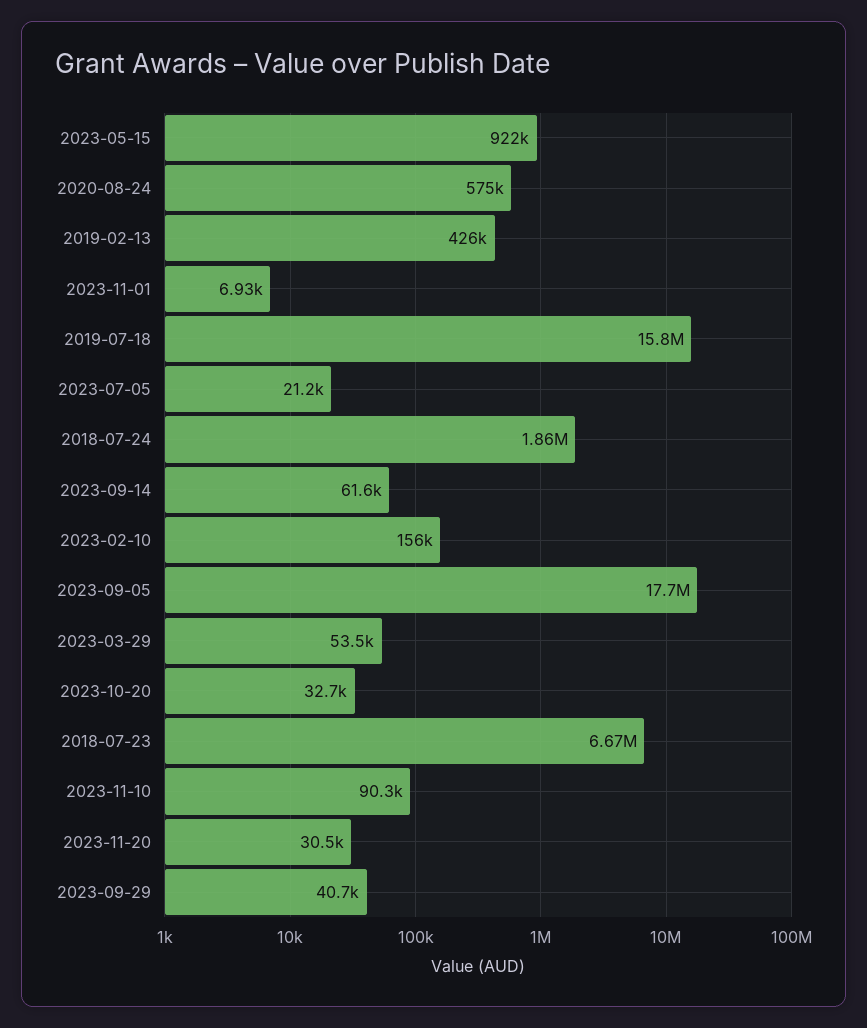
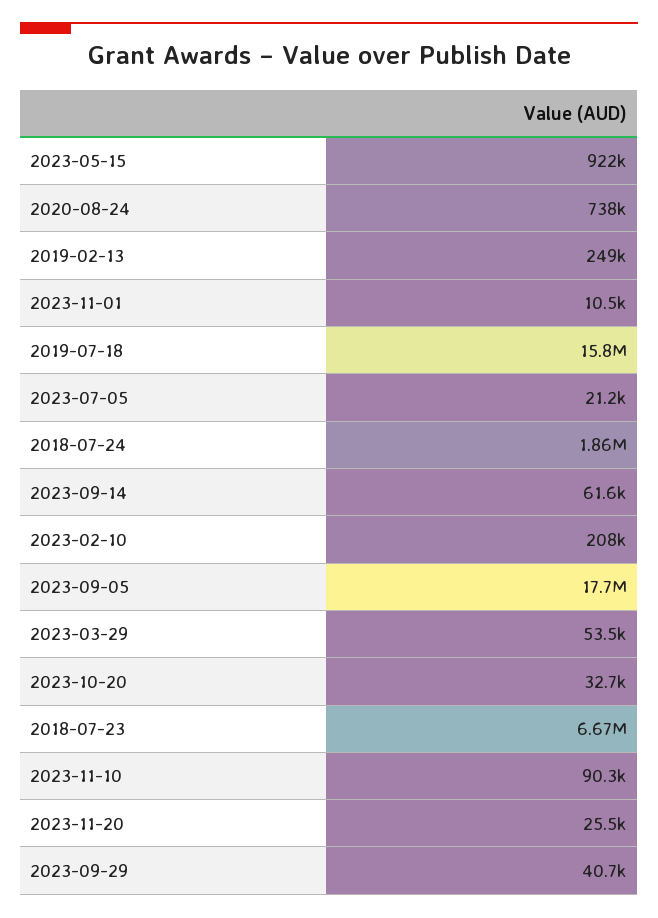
2020-08-24: 575000 -> 738000
2019-02-13: 426000 -> 249000
2023-11-01: 6930 -> 10500
2023-02-10: 156000 -> 208000
2023-11-20: 30500 -> 25500

